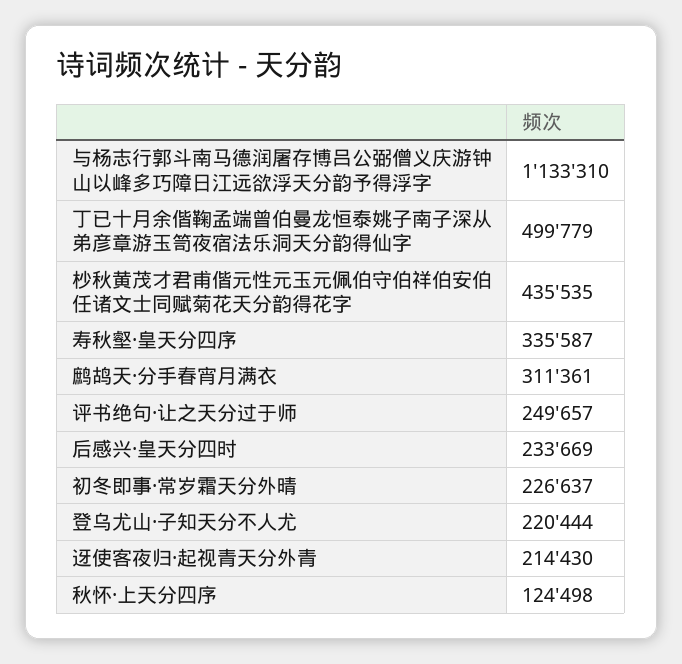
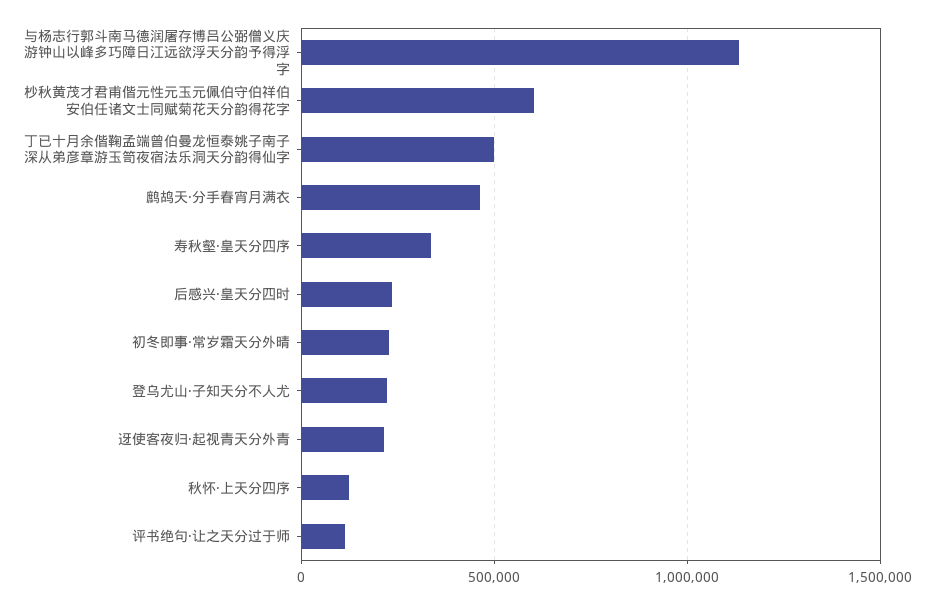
杪秋黄茂才君甫偕元性元玉元佩伯守伯祥伯安伯任诸文士同赋菊花天分韵得花字: 435535 -> 600000
鹧鸪天·分手春宵月满衣: 311361 -> 450000
评书绝句·让之天分过于师: 249657 -> 100000

